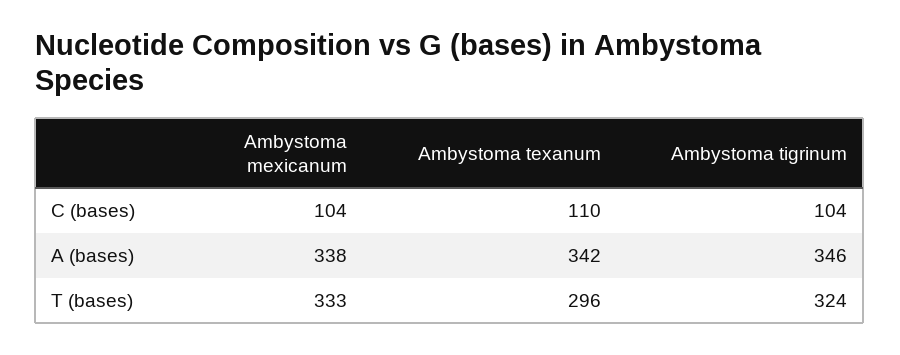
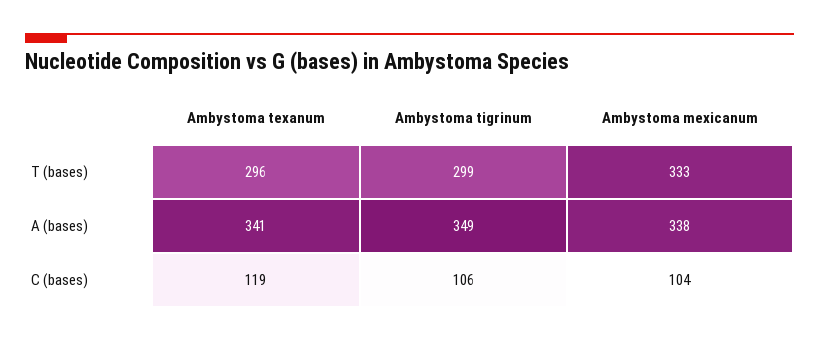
Ambystoma texanum, C (bases): 110 -> 119
Ambystoma tigrinum, C (bases): 104 -> 106
Ambystoma texanum, A (bases): 342 -> 341
Ambystoma tigrinum, A (bases): 346 -> 349
Ambystoma tigrinum, T (bases): 324 -> 299

